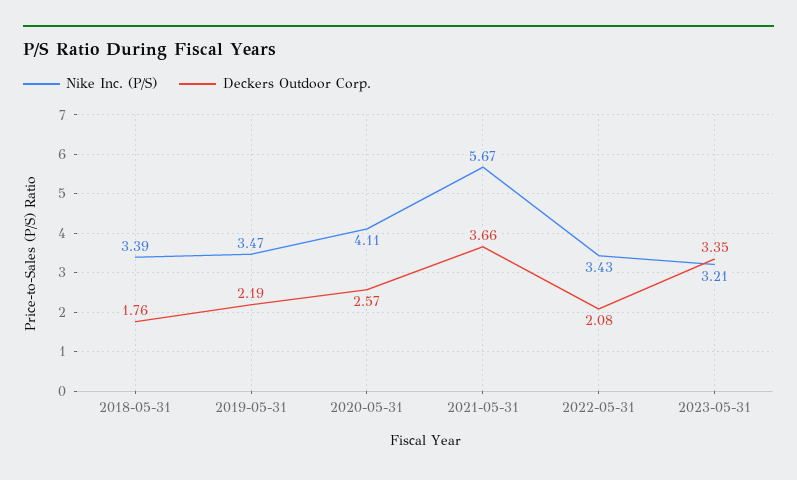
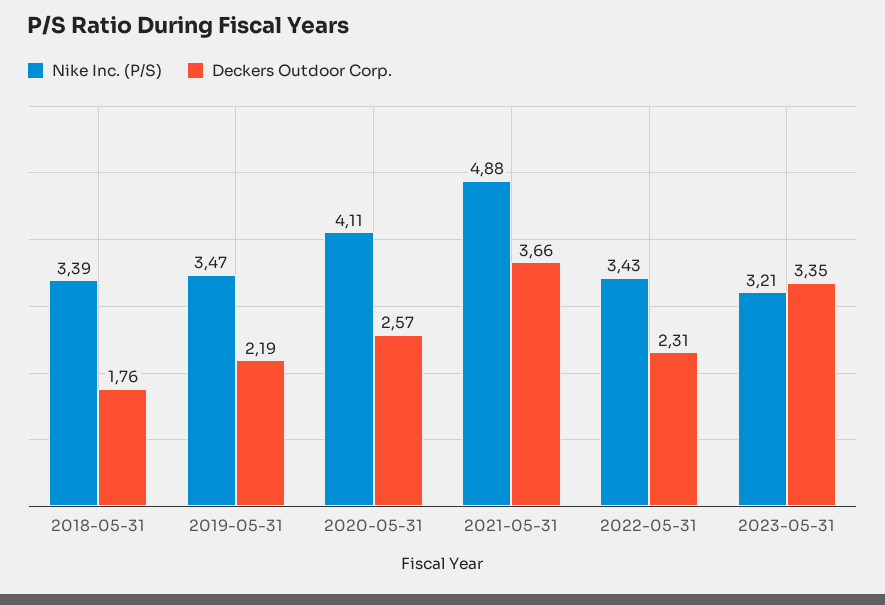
Nike Inc. (P/S), 2021-05-31: 5.67 -> 4.88
Deckers Outdoor Corp., 2022-05-31: 2.08 -> 2.31

